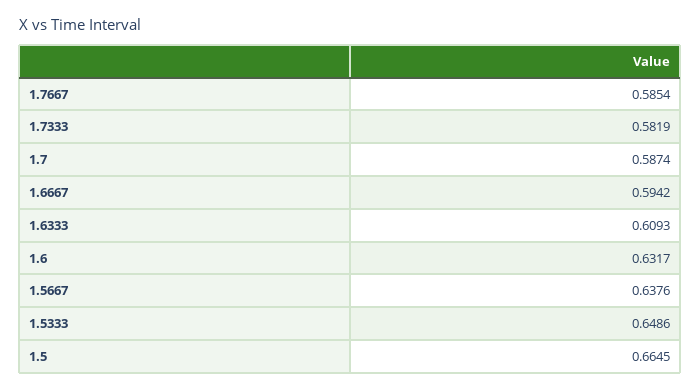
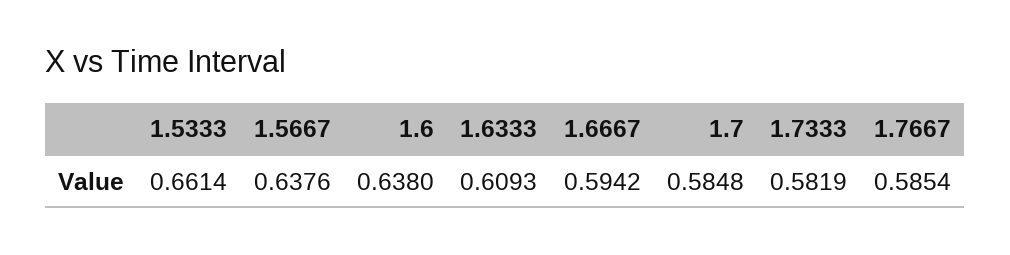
1.7: 0.5874 -> 0.5848
1.6: 0.6317 -> 0.638
1.5333: 0.6486 -> 0.6614
1.5: 0.6645 -> none

